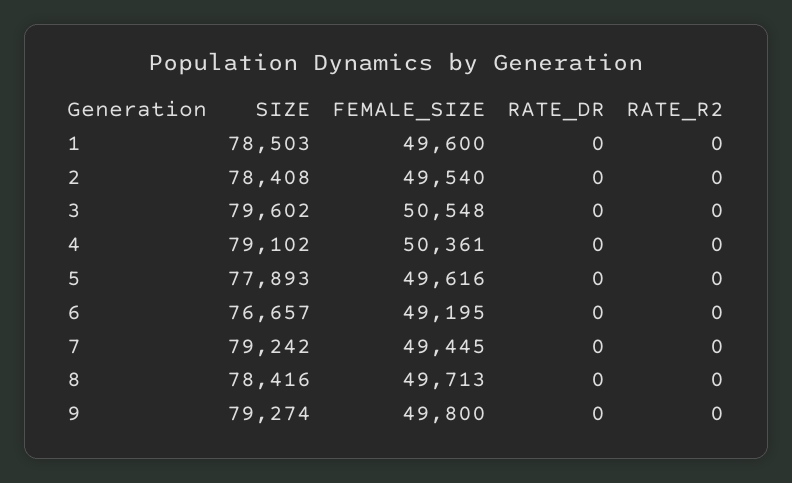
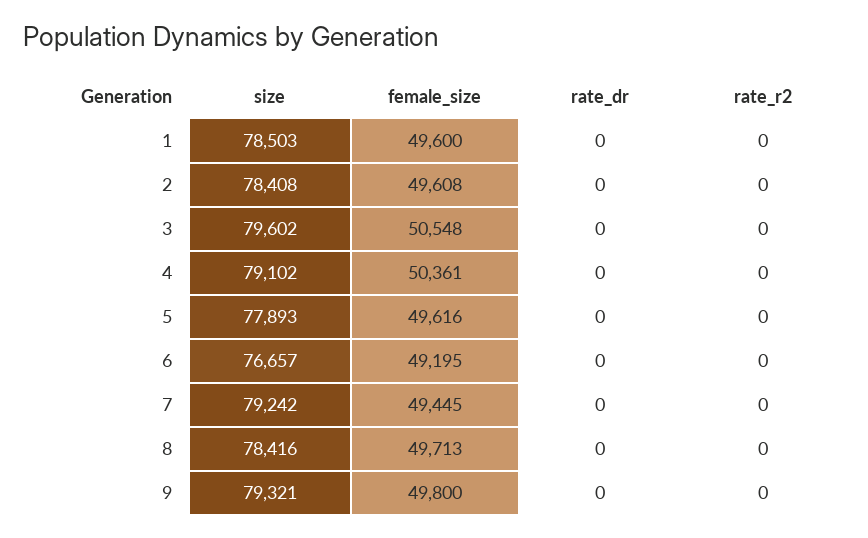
FEMALE_SIZE, 2: 49540 -> 49608
SIZE, 9: 79274 -> 79321

